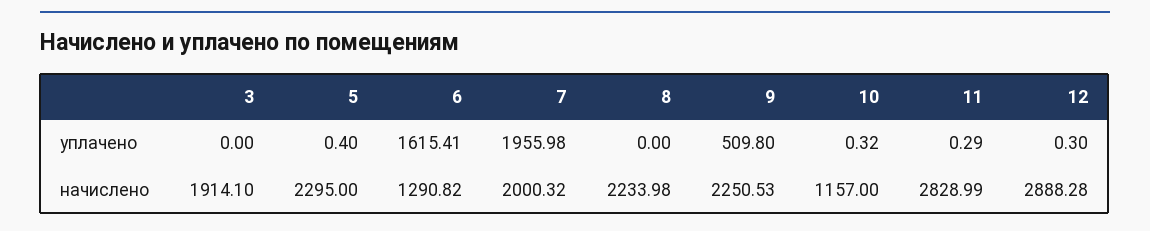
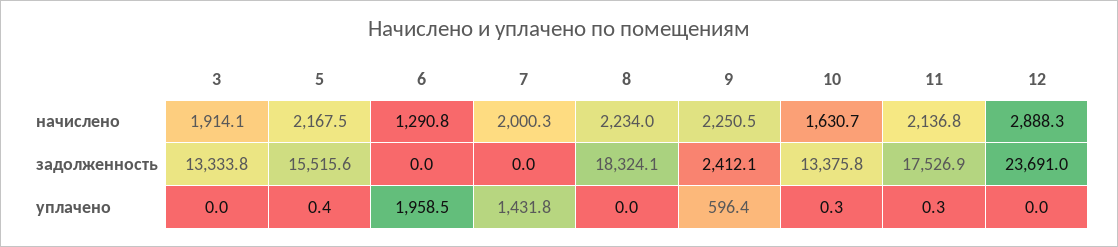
6, уплачено: 1615.41 -> 1958.5
7, уплачено: 1955.98 -> 1431.8
9, уплачено: 509.8 -> 596.4
12, уплачено: 0.3 -> 0
5, начислено: 2295 -> 2167.5
10, начислено: 1157 -> 1630.7
11, начислено: 2828.99 -> 2136.8
3, задолженность: none -> 13333.8
5, задолженность: none -> 15515.6
6, задолженность: none -> 0
7, задолженность: none -> 0
8, задолженность: none -> 18324.1
9, задолженность: none -> 2412.1
10, задолженность: none -> 13375.8
11, задолженность: none -> 17526.9
12, задолженность: none -> 23691

